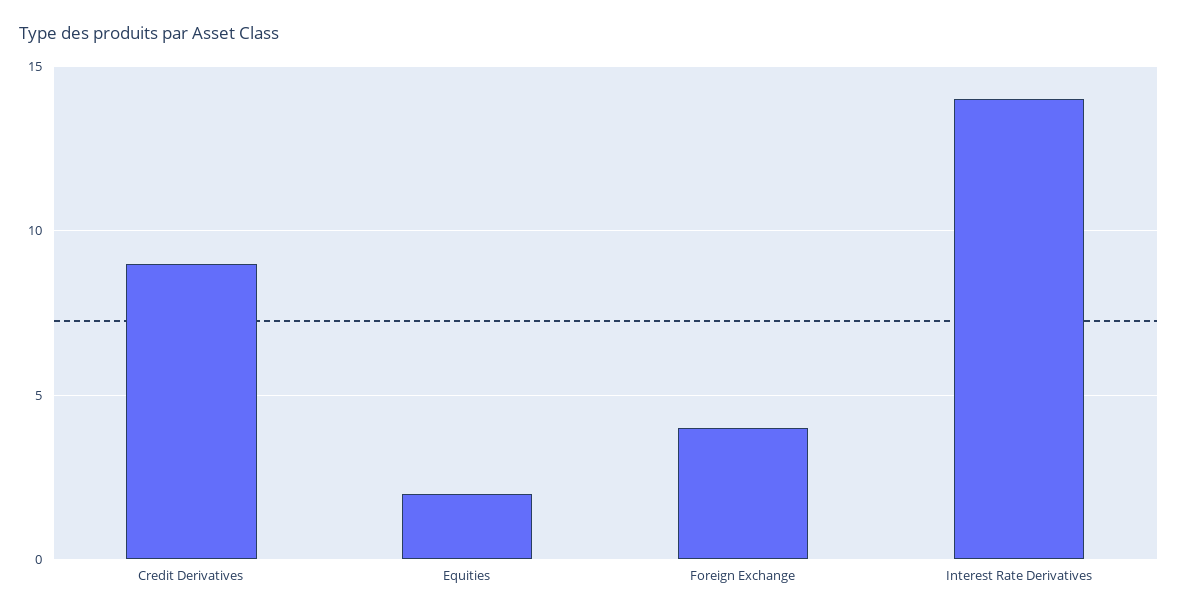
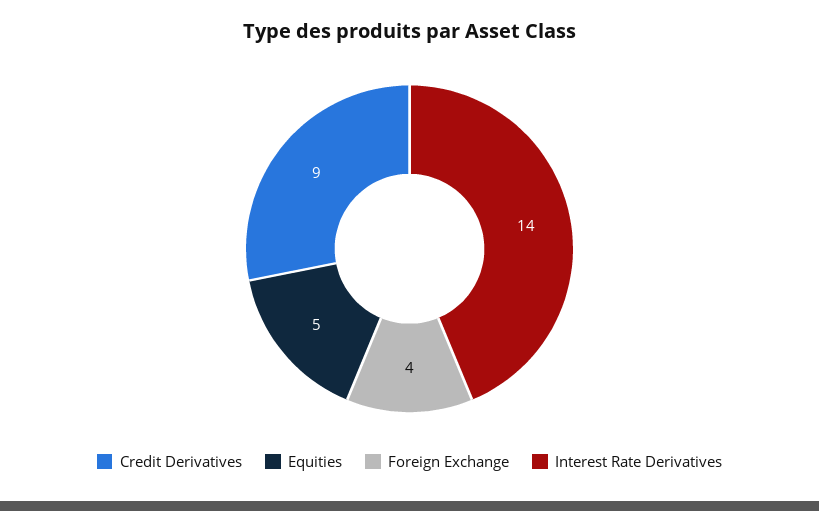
Equities: 2 -> 5

